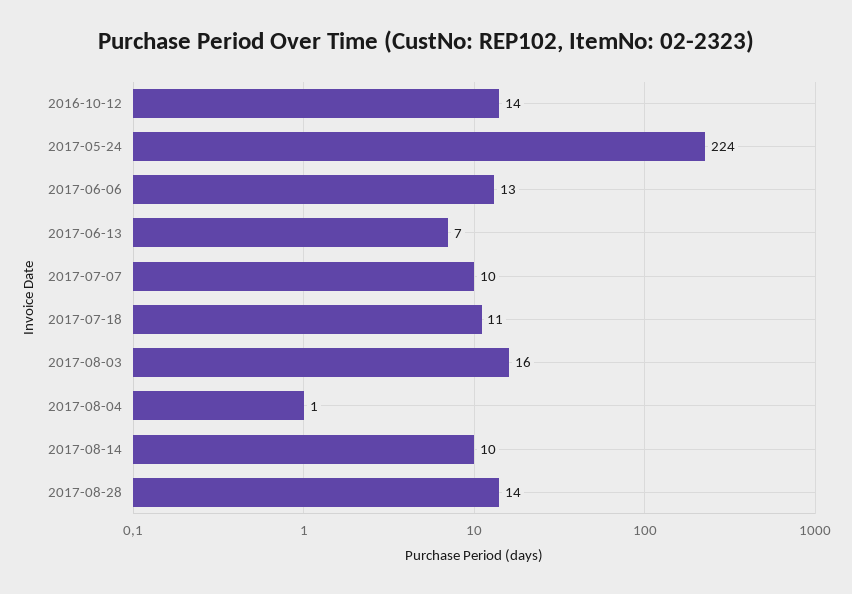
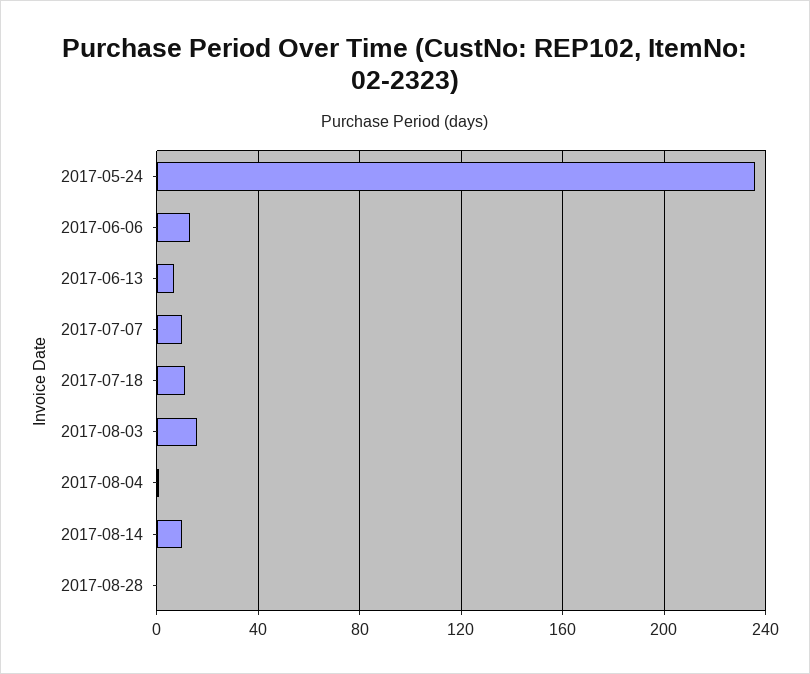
2016-10-12: 14 -> none
2017-05-24: 224 -> 235
2017-08-28: 14 -> 0

